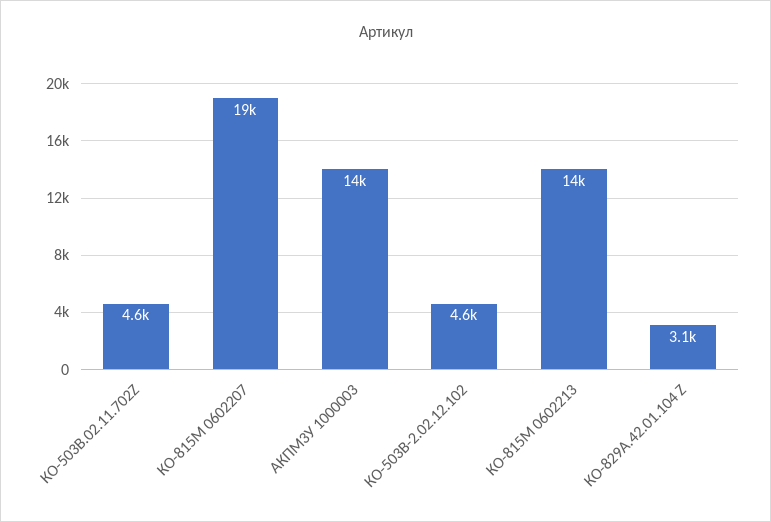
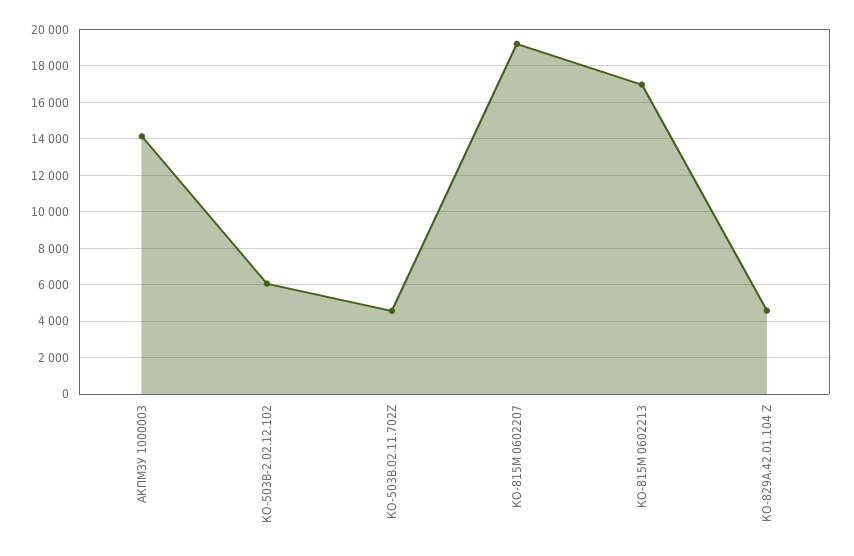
КО-503В-2.02.12.102: 4600 -> 6000
КО-815М 0602213: 14000 -> 17000
КО-829А.42.01.104 Z: 3100 -> 4500

